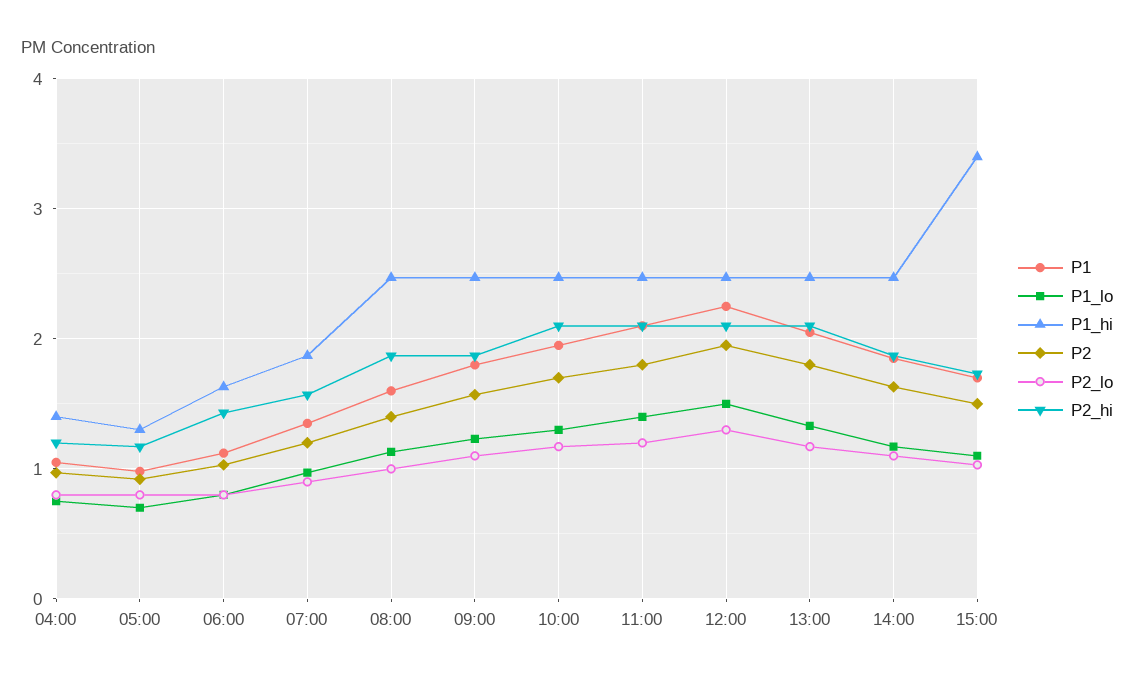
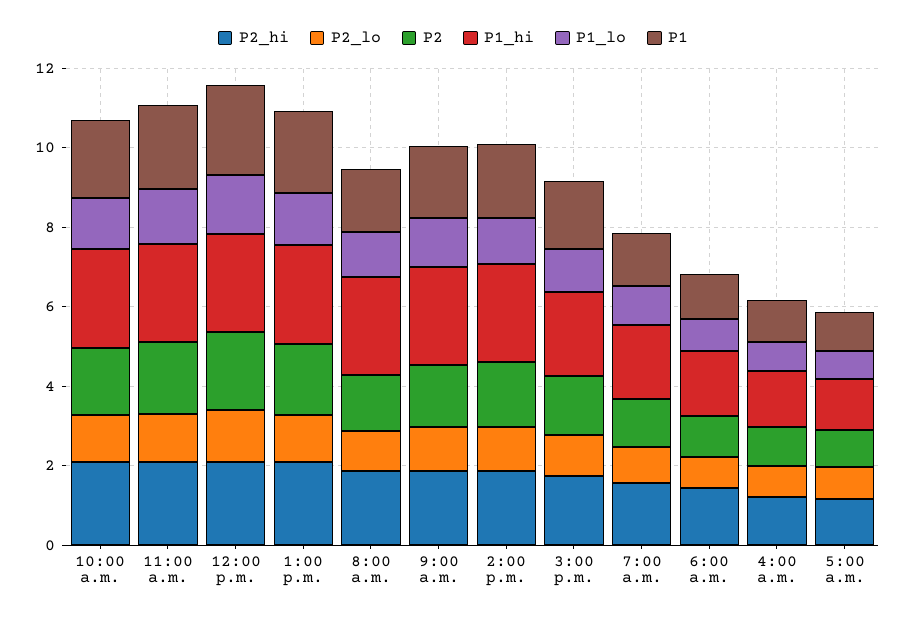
P1_hi, 15:00: 3.4 -> 2

